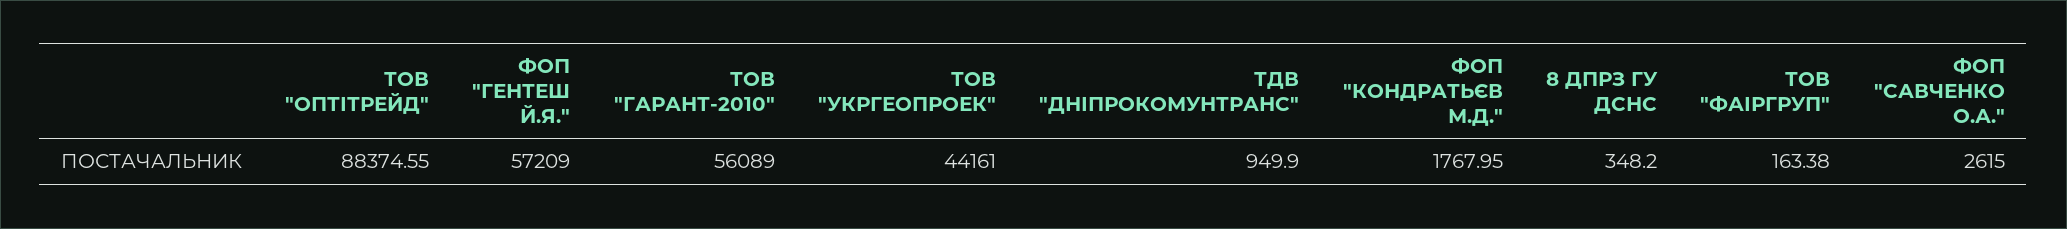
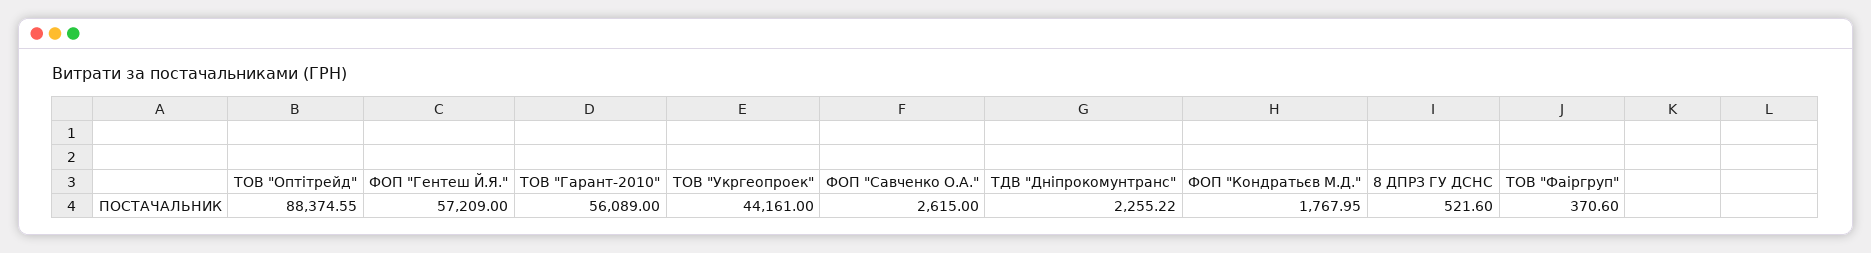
ТДВ "ДНІПРОКОМУНТРАНС": 949.9 -> 2255.22
8 ДПРЗ ГУ ДСНС: 348.2 -> 521.6
ТОВ "ФАІРГРУП": 163.38 -> 370.6

